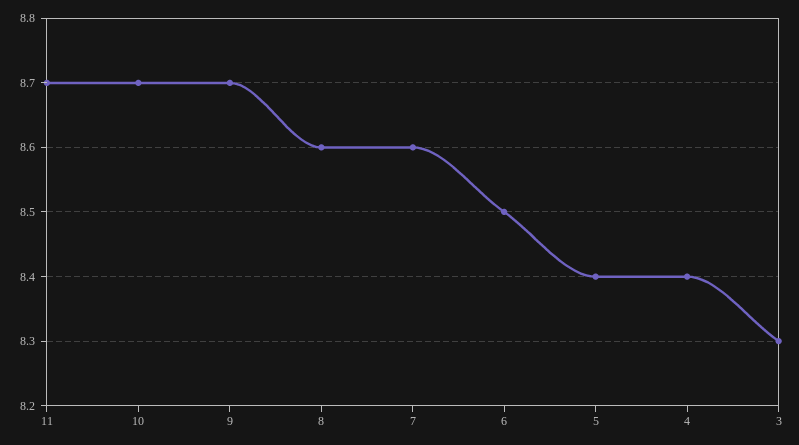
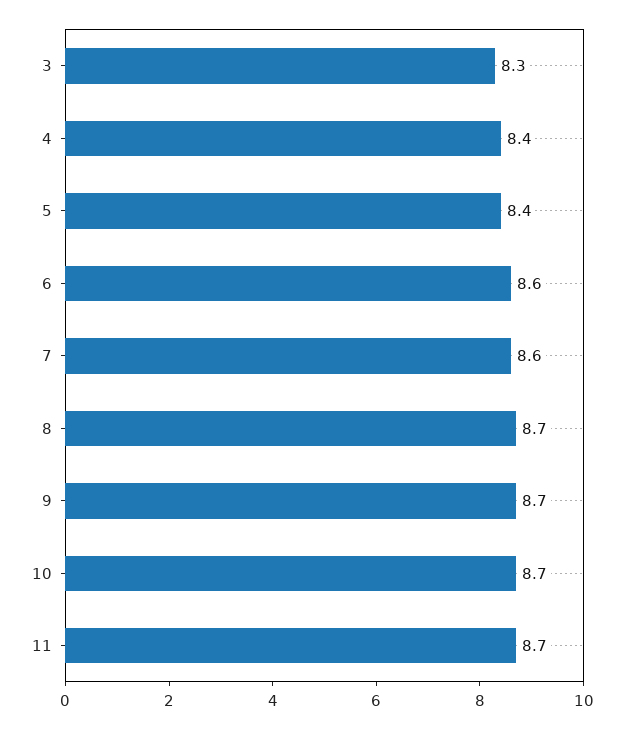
8: 8.6 -> 8.7
6: 8.5 -> 8.6

